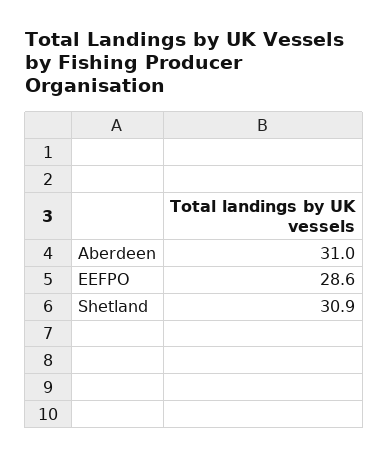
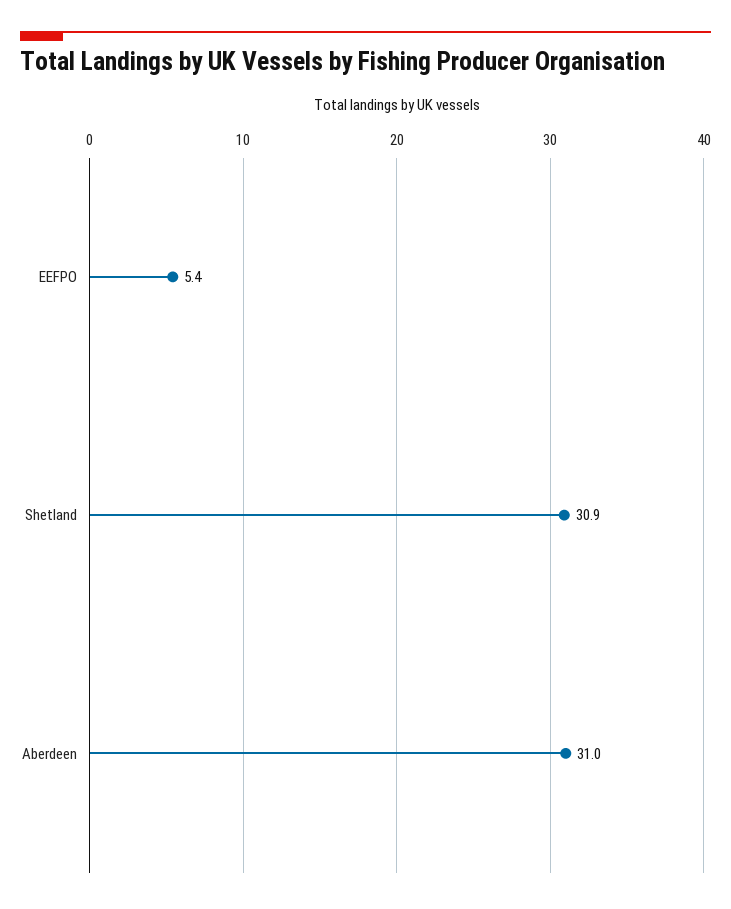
EEFPO: 28.6 -> 5.4

